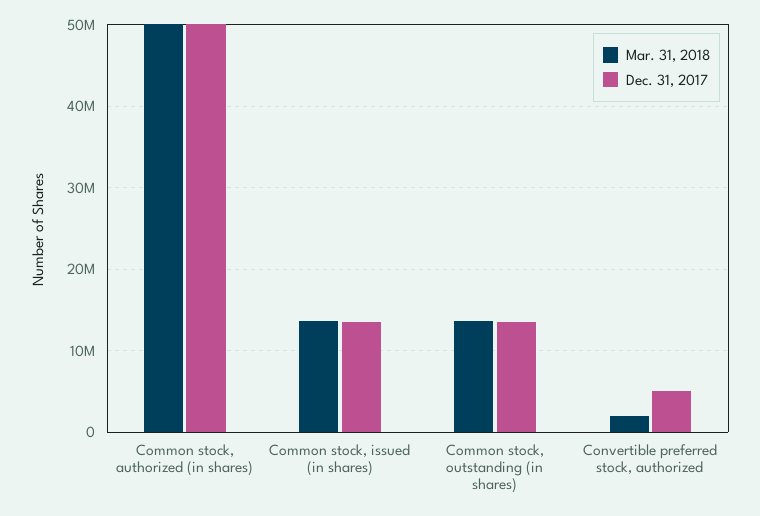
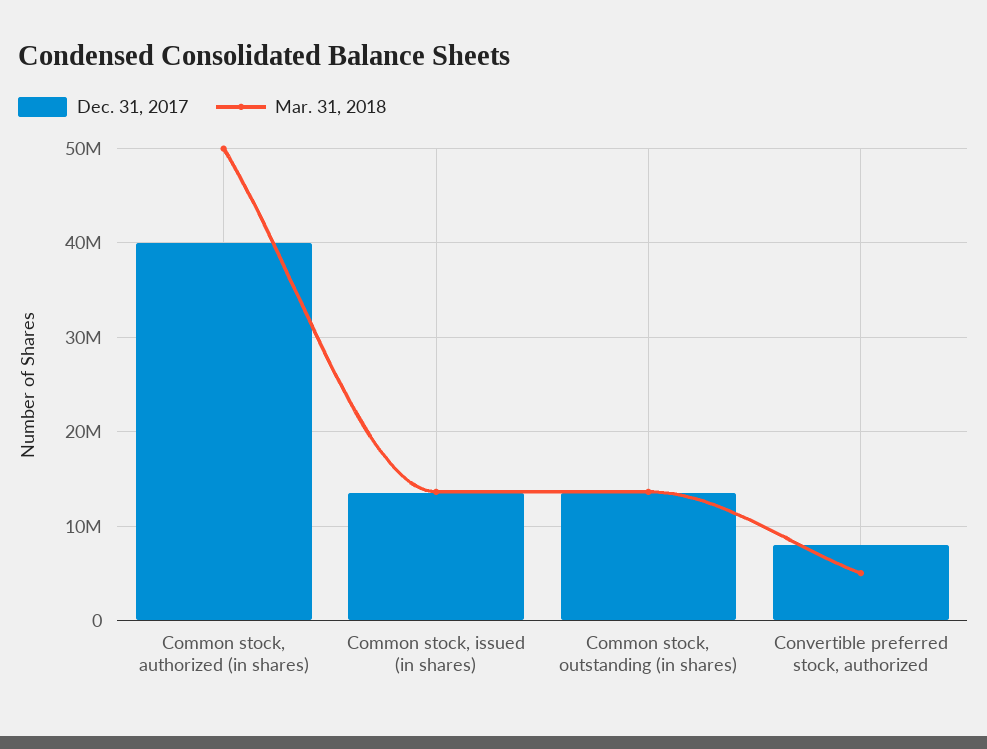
Dec. 31, 2017, Common stock, authorized (in shares): 50000000 -> 40000000
Mar. 31, 2018, Convertible preferred stock, authorized: 2000000 -> 5000000
Dec. 31, 2017, Convertible preferred stock, authorized: 5000000 -> 8000000

